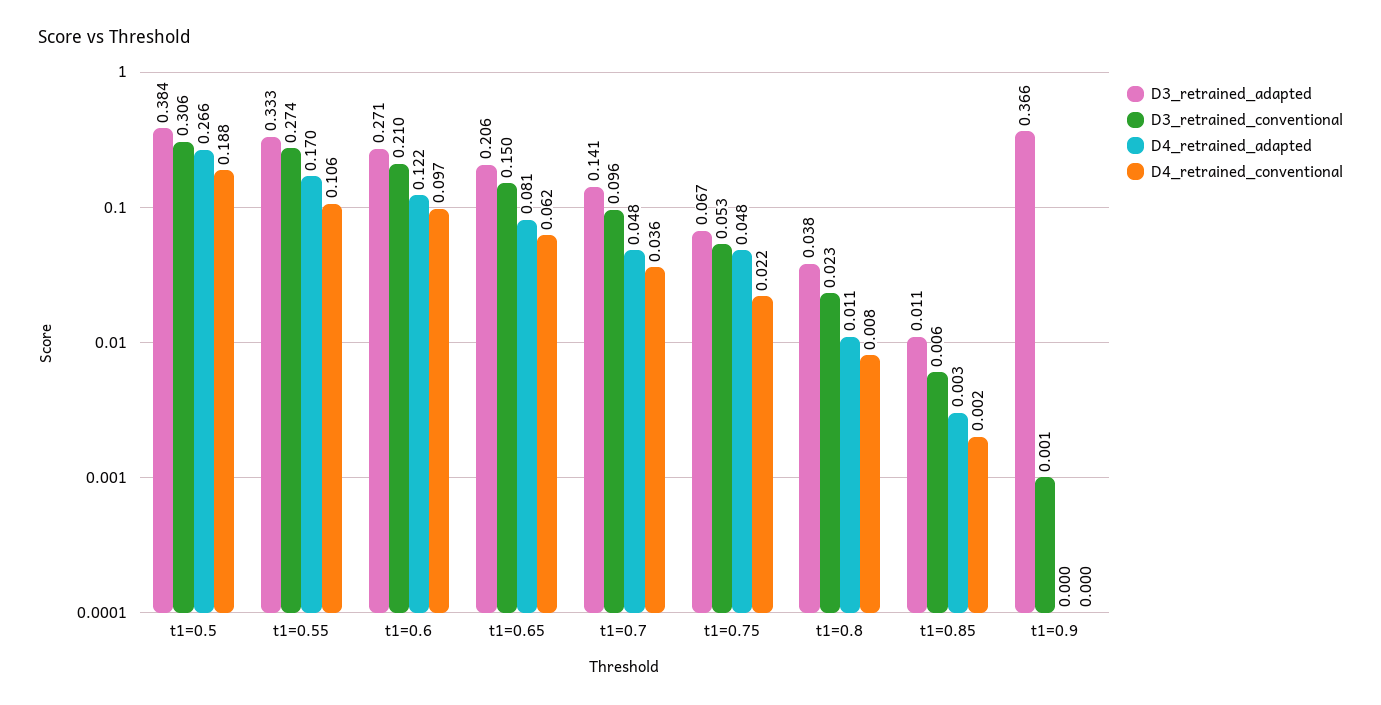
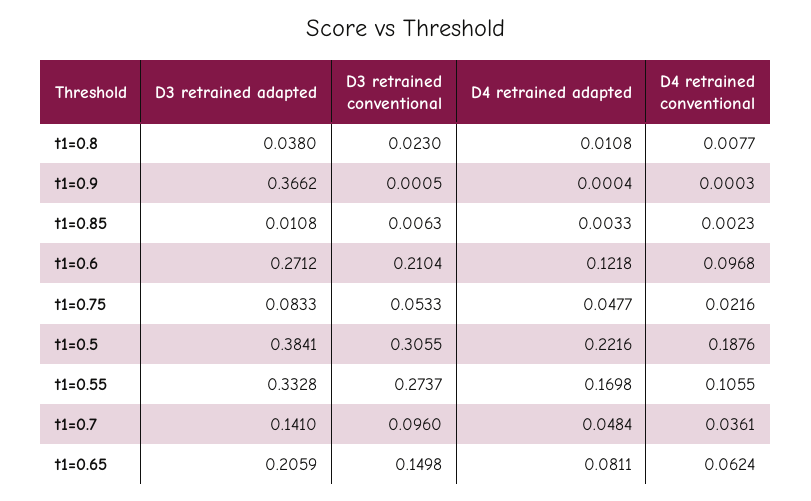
D4_retrained_adapted, t1=0.5: 0.266 -> 0.2216
D3_retrained_adapted, t1=0.75: 0.067 -> 0.0833

